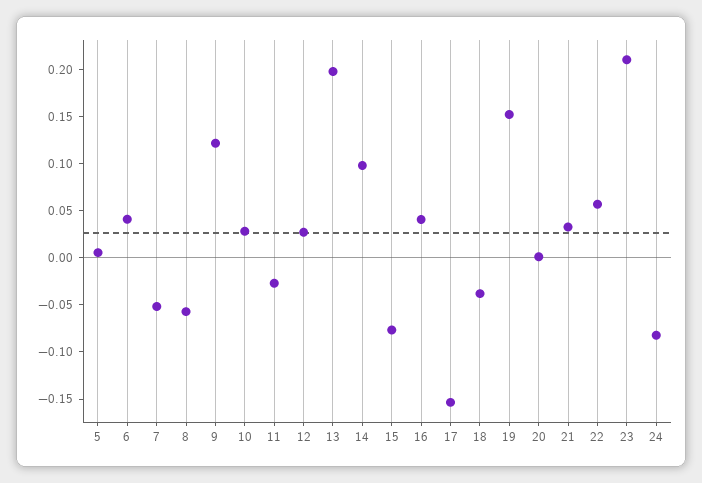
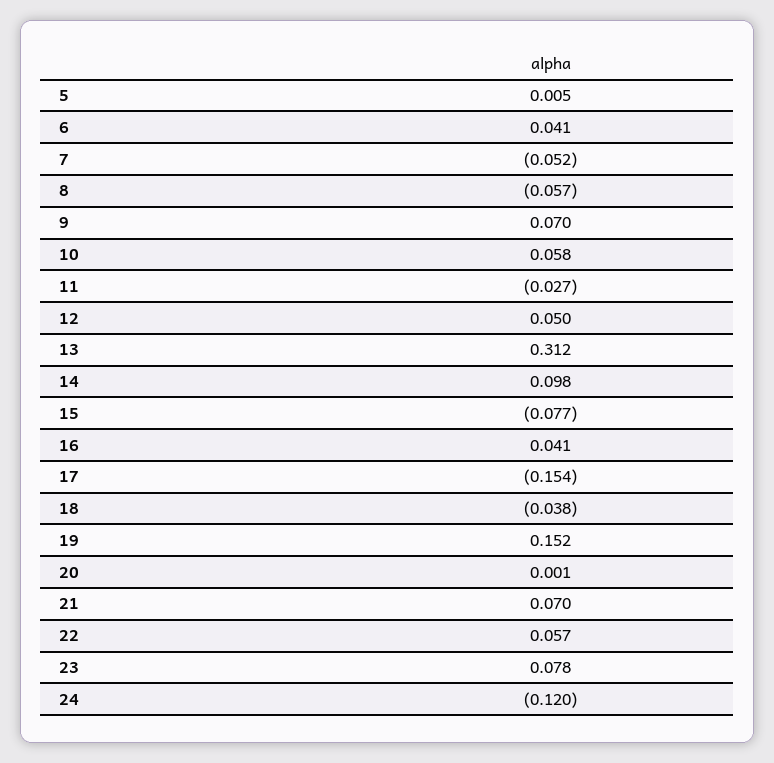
9: 0.12 -> 0.07
10: 0.03 -> 0.058
12: 0.03 -> 0.05
13: 0.2 -> 0.312
21: 0.03 -> 0.07
23: 0.21 -> 0.078
24: -0.08 -> -0.12

